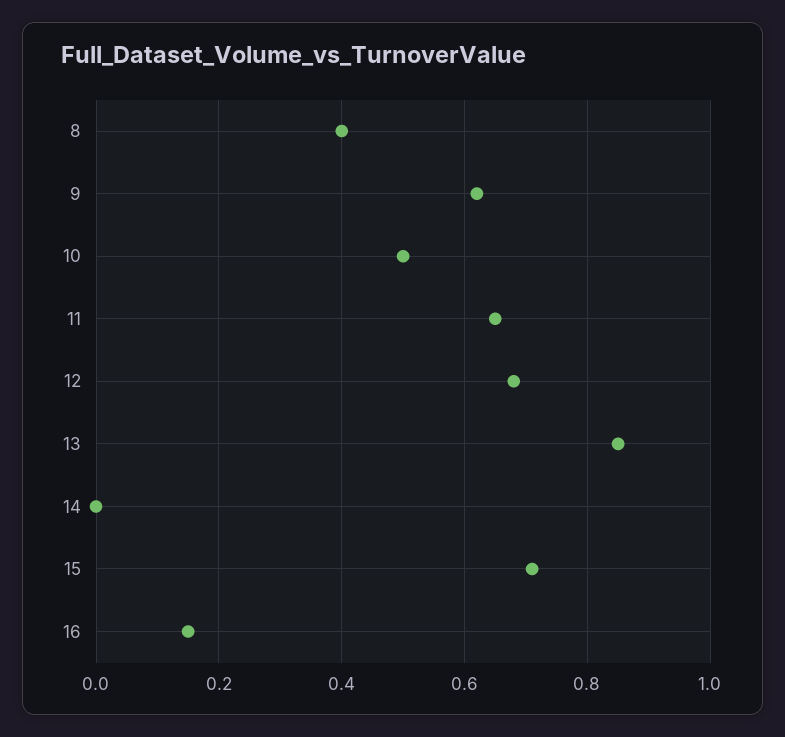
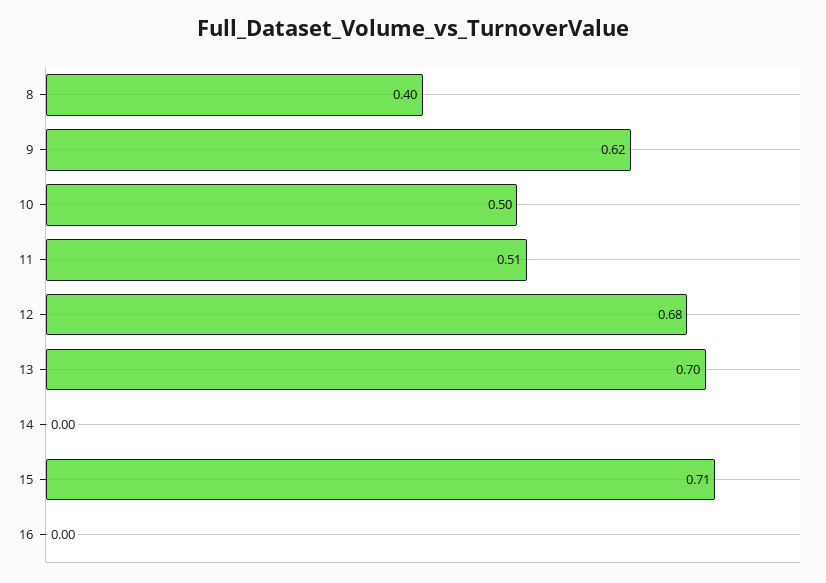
11: 0.65 -> 0.51
13: 0.85 -> 0.7
16: 0.15 -> 0

